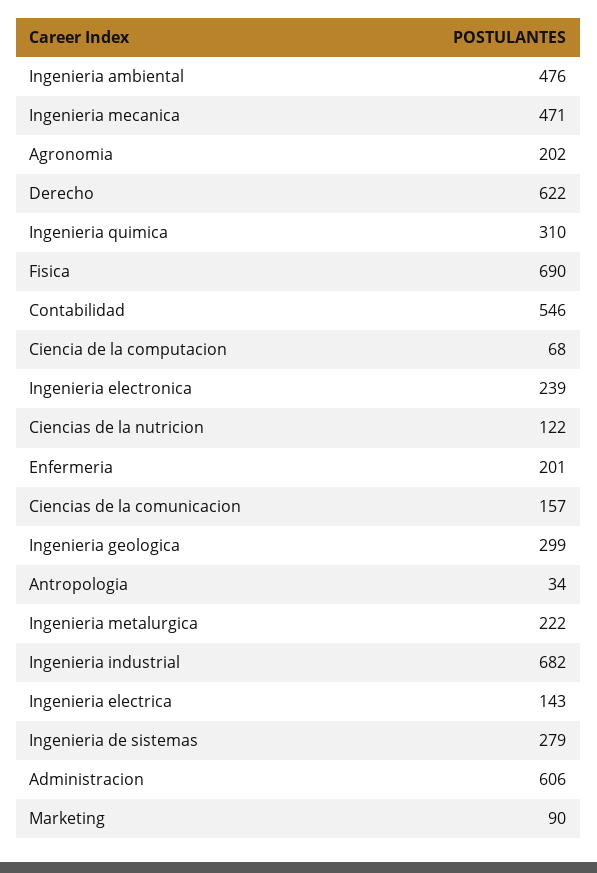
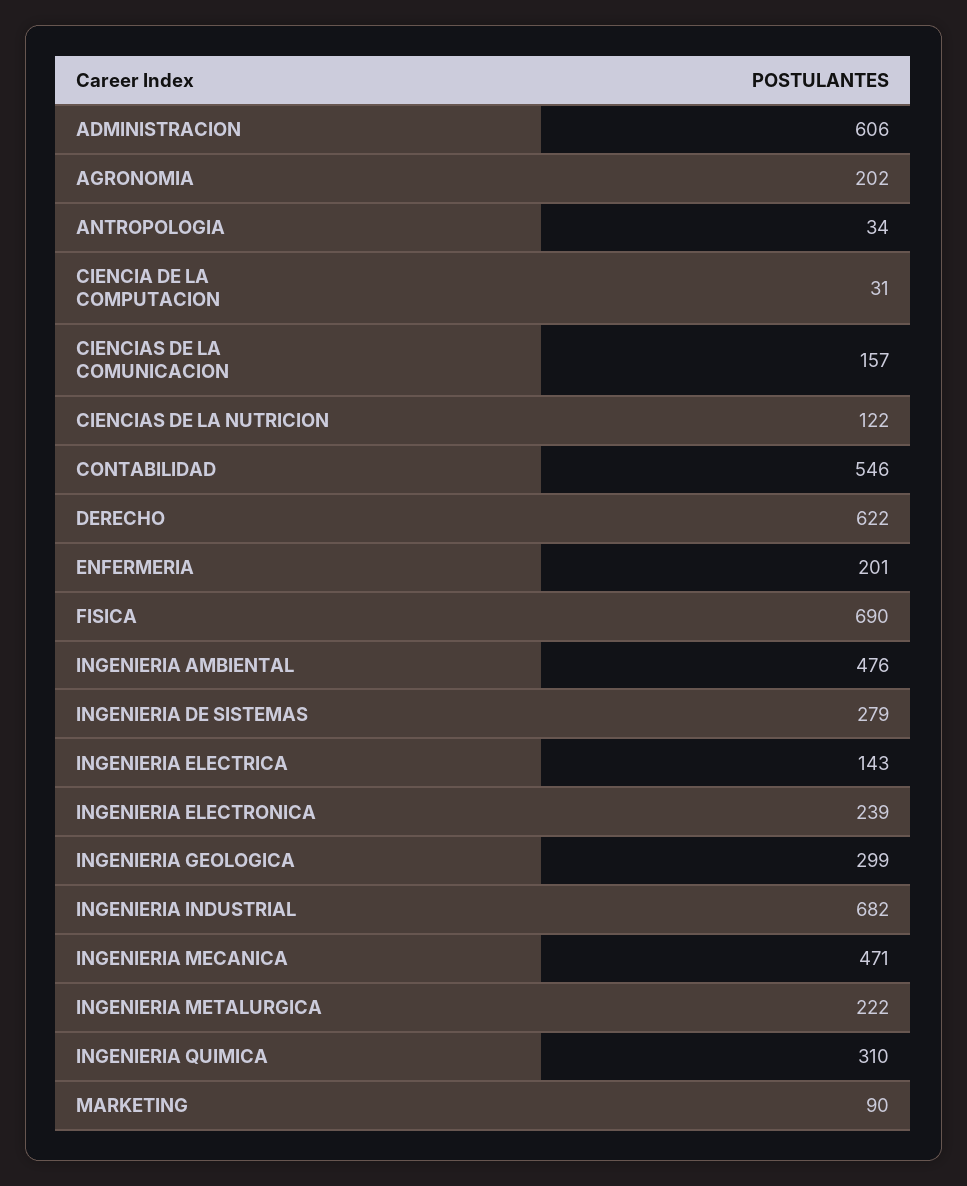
Ciencia de la computacion: 68 -> 31

